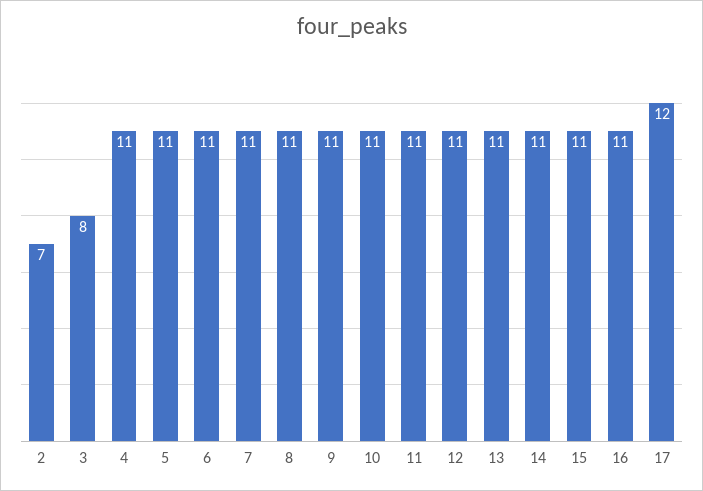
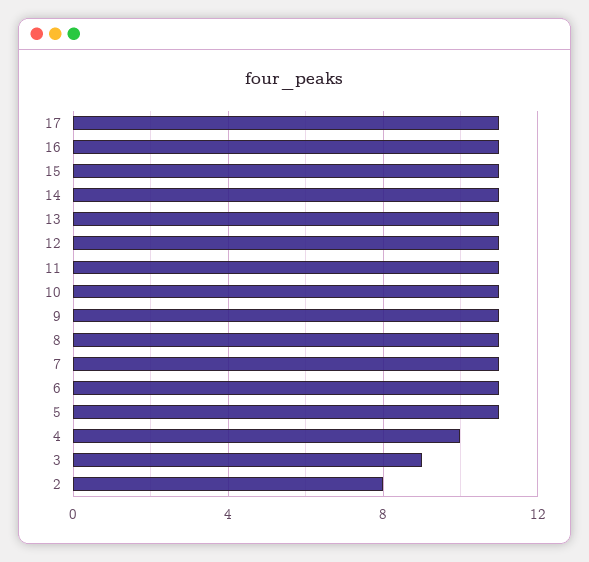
2: 7 -> 8
3: 8 -> 9
4: 11 -> 10
17: 12 -> 11

